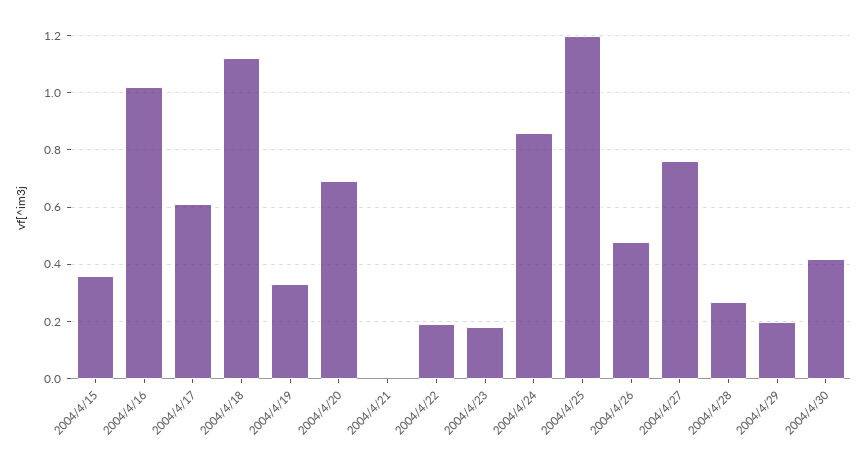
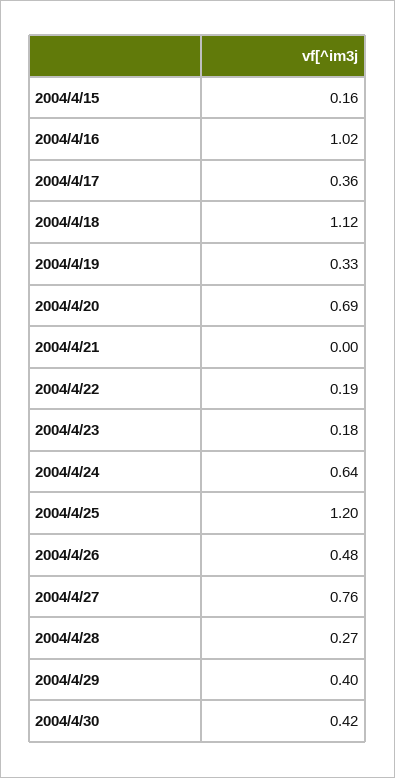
2004/4/15: 0.35 -> 0.16
2004/4/17: 0.6 -> 0.36
2004/4/24: 0.85 -> 0.64
2004/4/29: 0.2 -> 0.4

